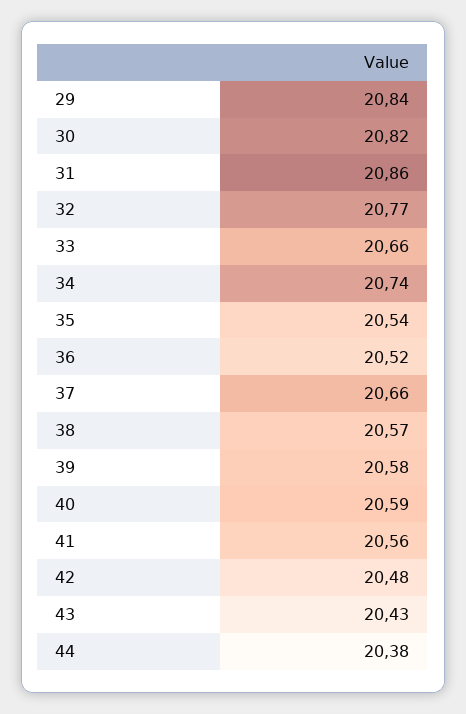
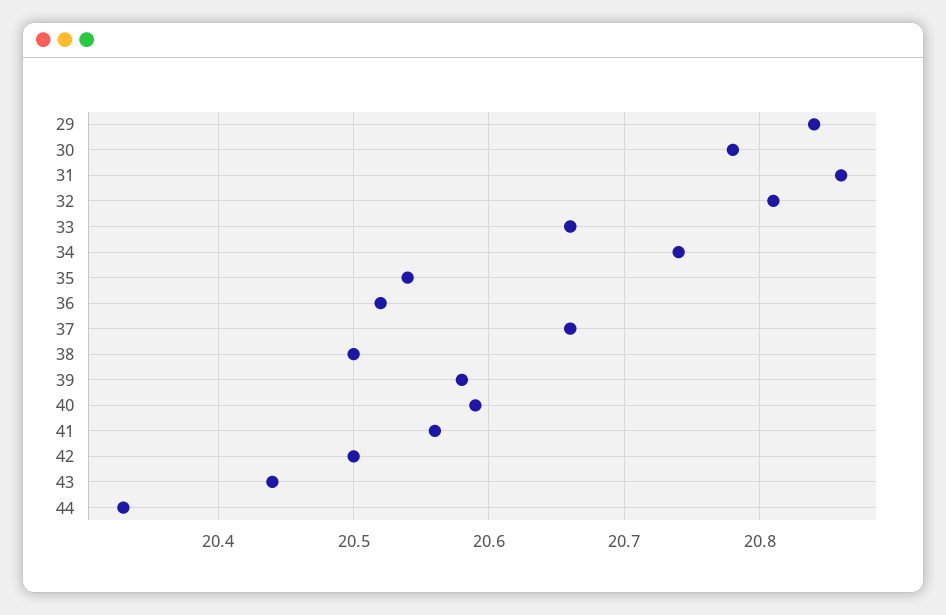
30: 20.82 -> 20.78
32: 20.77 -> 20.81
38: 20.57 -> 20.5
42: 20.48 -> 20.5
43: 20.43 -> 20.44
44: 20.38 -> 20.33

